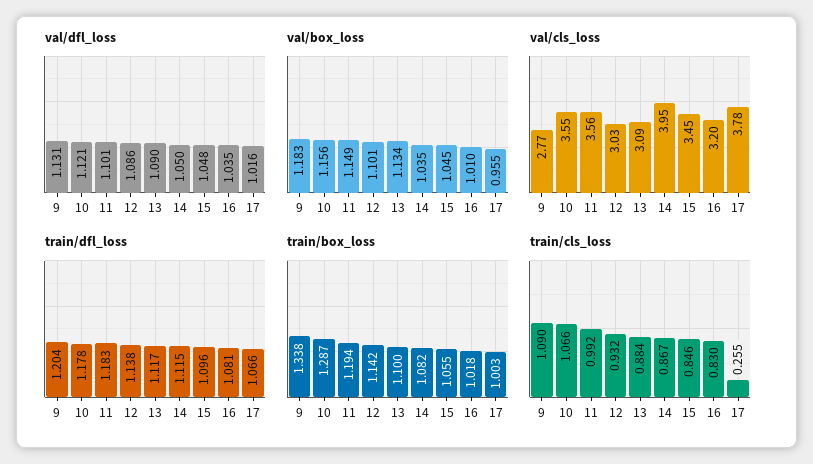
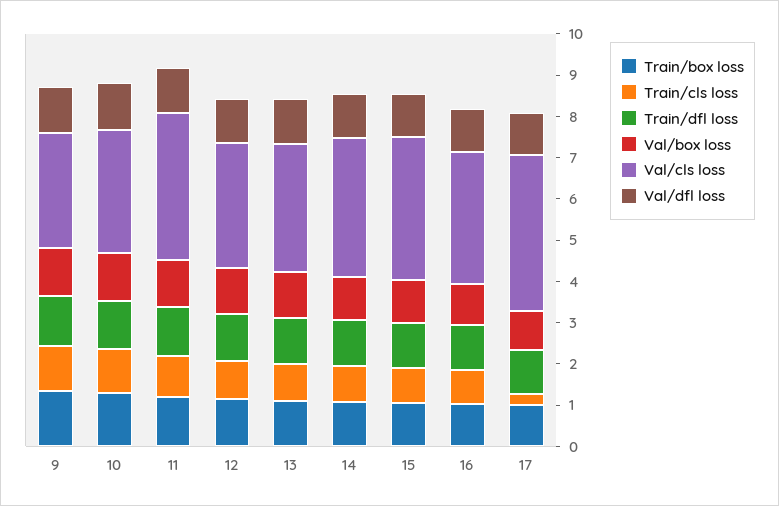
val/cls_loss, 10: 3.55 -> 3
val/cls_loss, 14: 3.95 -> 3.4

